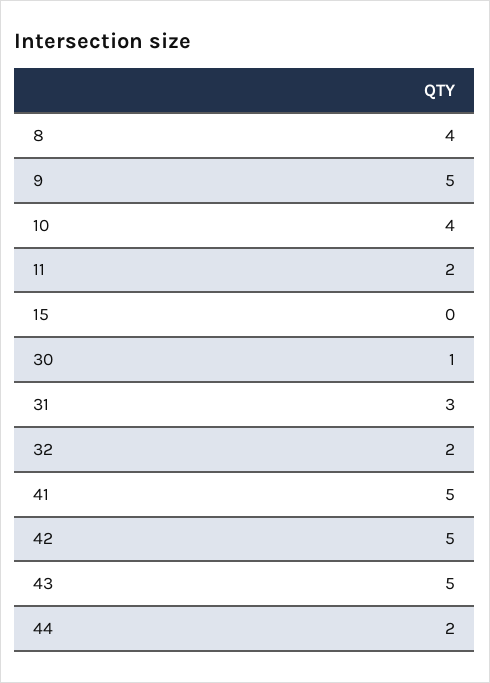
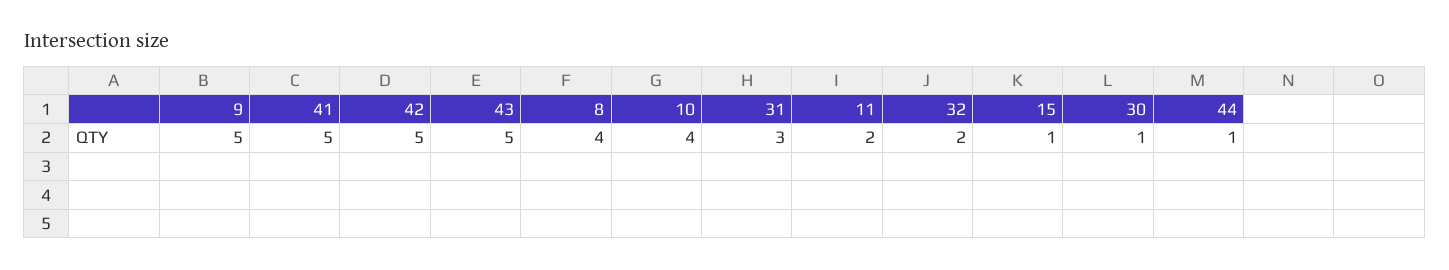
15: 0 -> 1
44: 2 -> 1

